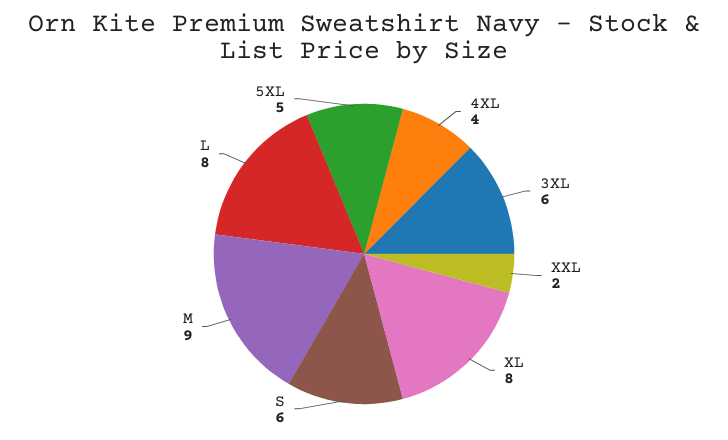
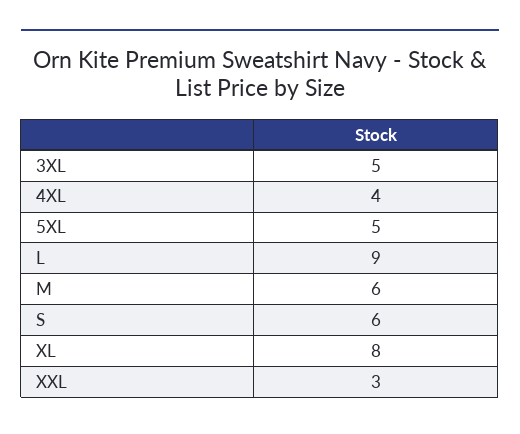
3XL: 6 -> 5
XXL: 2 -> 3
M: 9 -> 6
L: 8 -> 9

